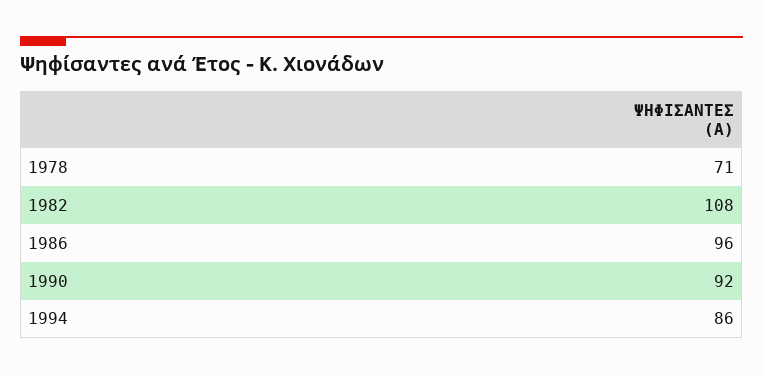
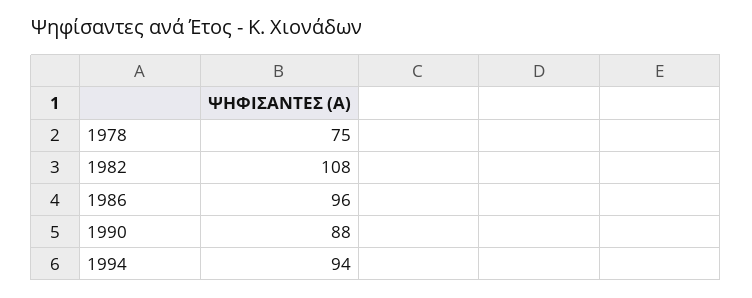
1978: 71 -> 75
1990: 92 -> 88
1994: 86 -> 94

